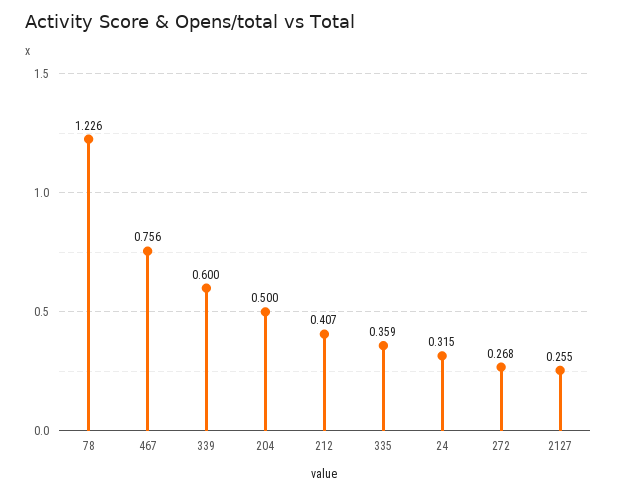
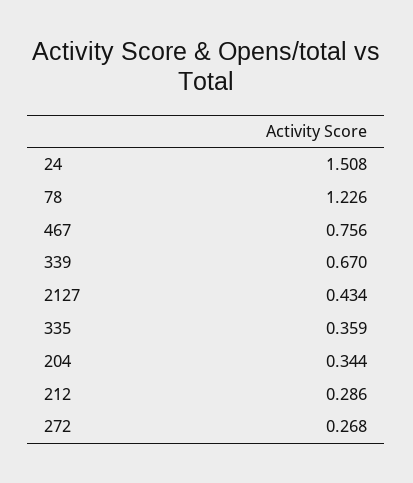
339: 0.6 -> 0.67
204: 0.5 -> 0.344
212: 0.407 -> 0.286
24: 0.315 -> 1.508
2127: 0.255 -> 0.434

